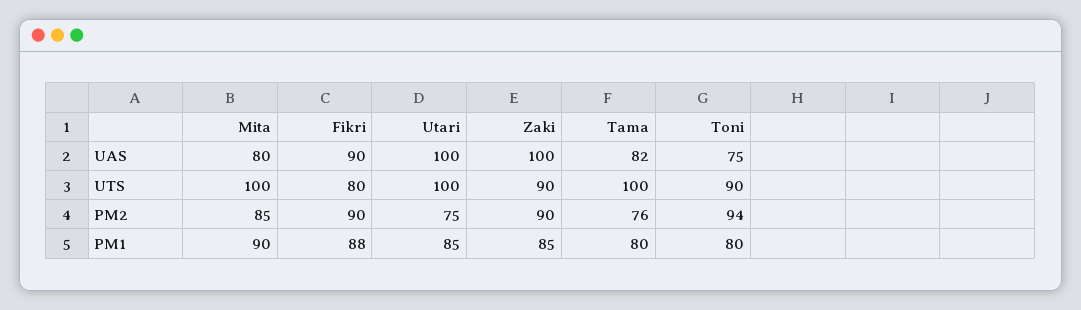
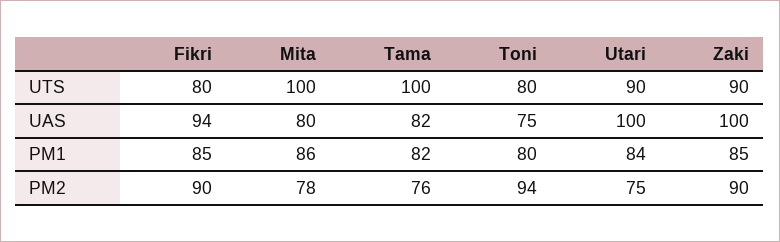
Fikri, UAS: 90 -> 94
Utari, UTS: 100 -> 90
Toni, UTS: 90 -> 80
Mita, PM2: 85 -> 78
Mita, PM1: 90 -> 86
Fikri, PM1: 88 -> 85
Utari, PM1: 85 -> 84
Tama, PM1: 80 -> 82

